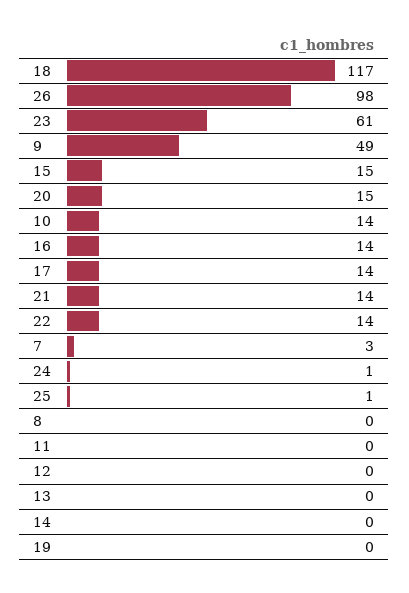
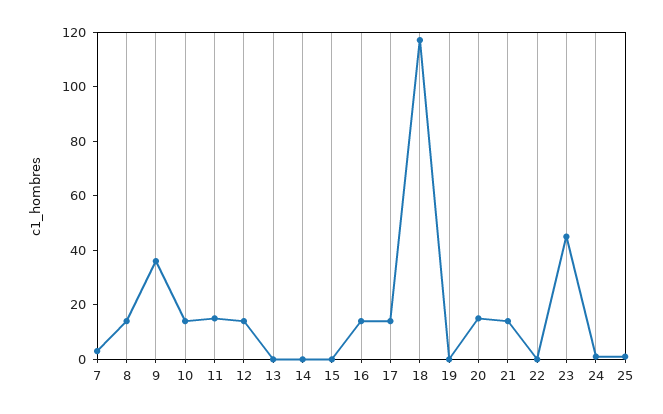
26: 98 -> none
23: 61 -> 45
9: 49 -> 35
15: 15 -> 0
22: 14 -> 0
8: 0 -> 15
11: 0 -> 15
12: 0 -> 15

